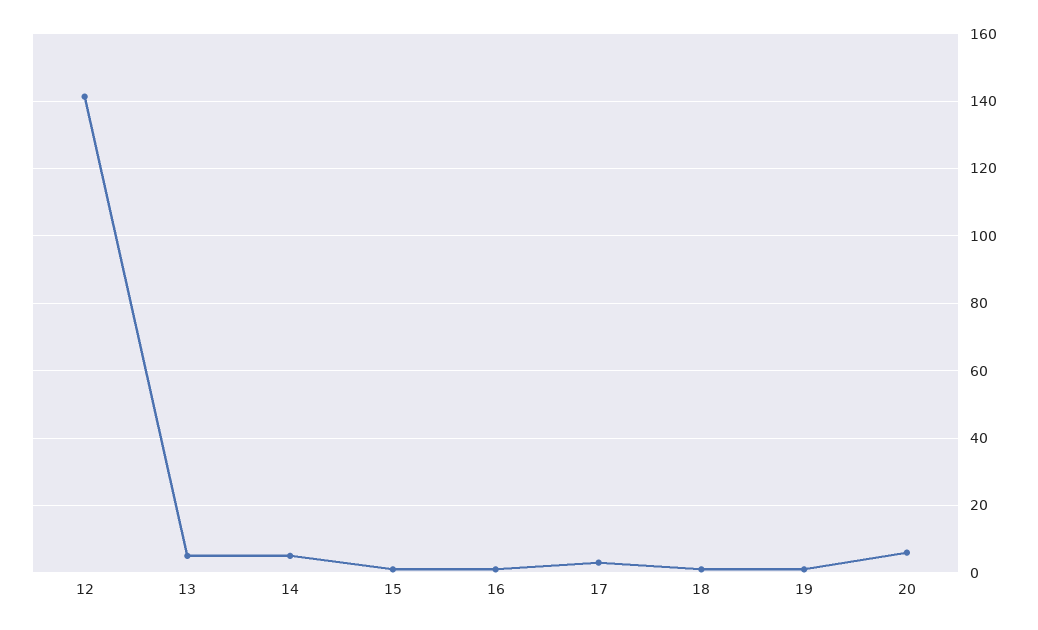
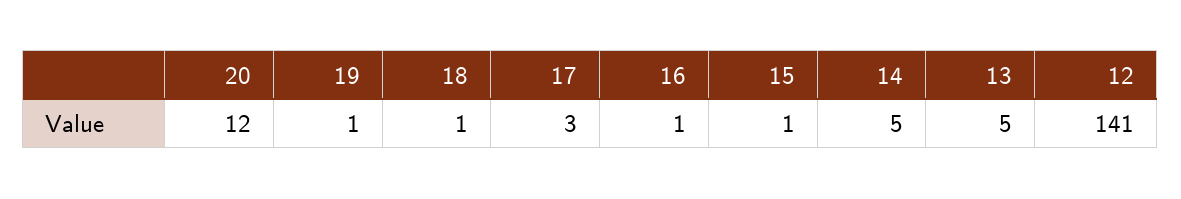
20: 6 -> 12

